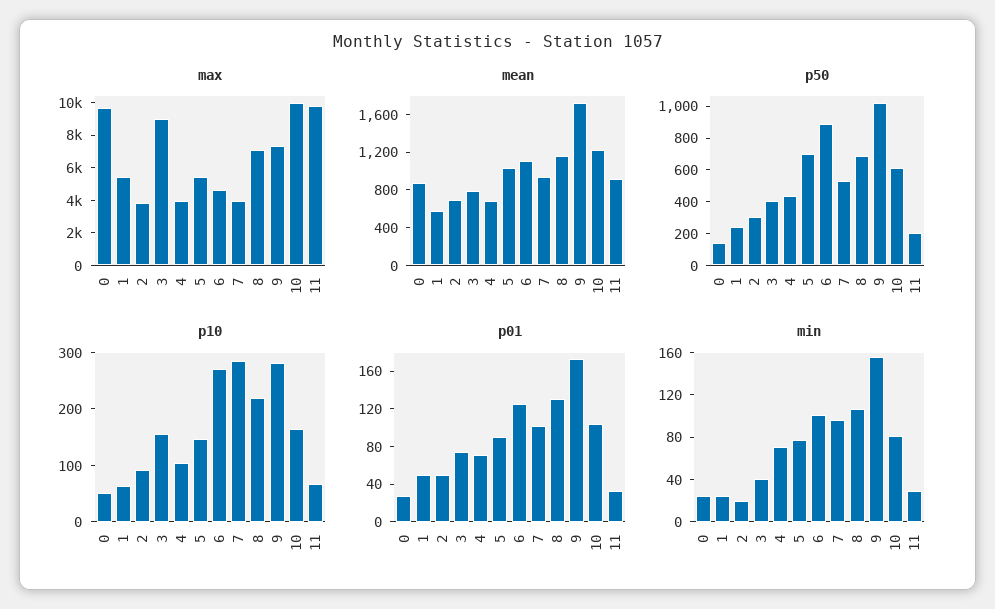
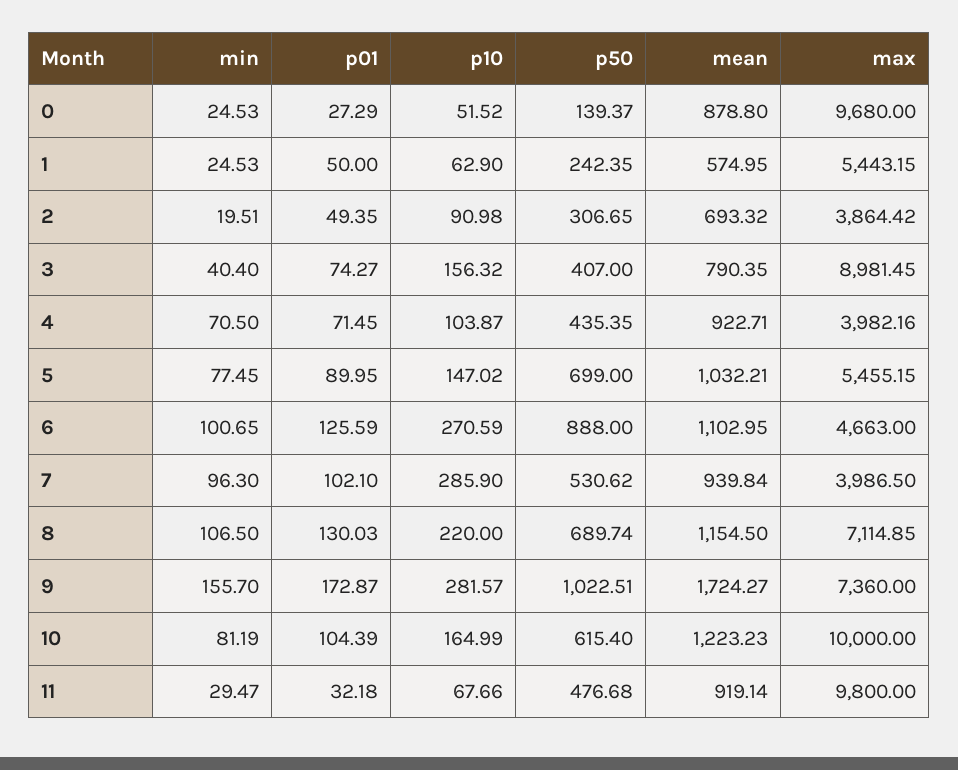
mean, 4: 700 -> 922.71
p50, 11: 200 -> 476.68

